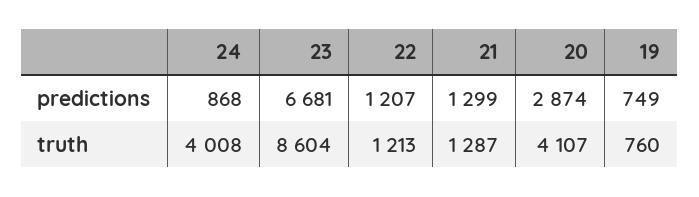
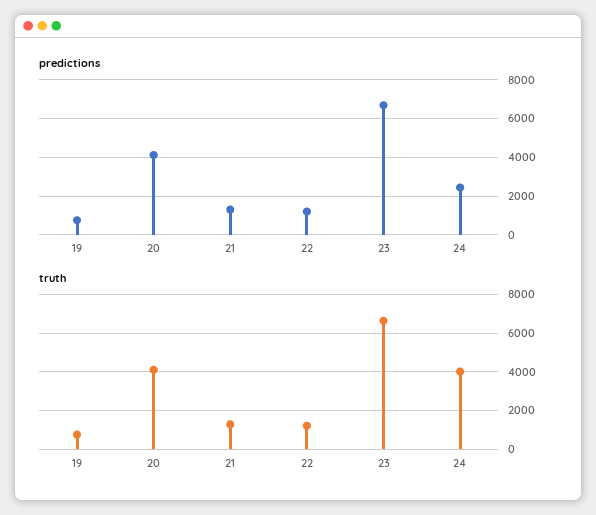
predictions, 24: 868 -> 2500
predictions, 20: 2874 -> 4000
truth, 23: 8604 -> 6500

